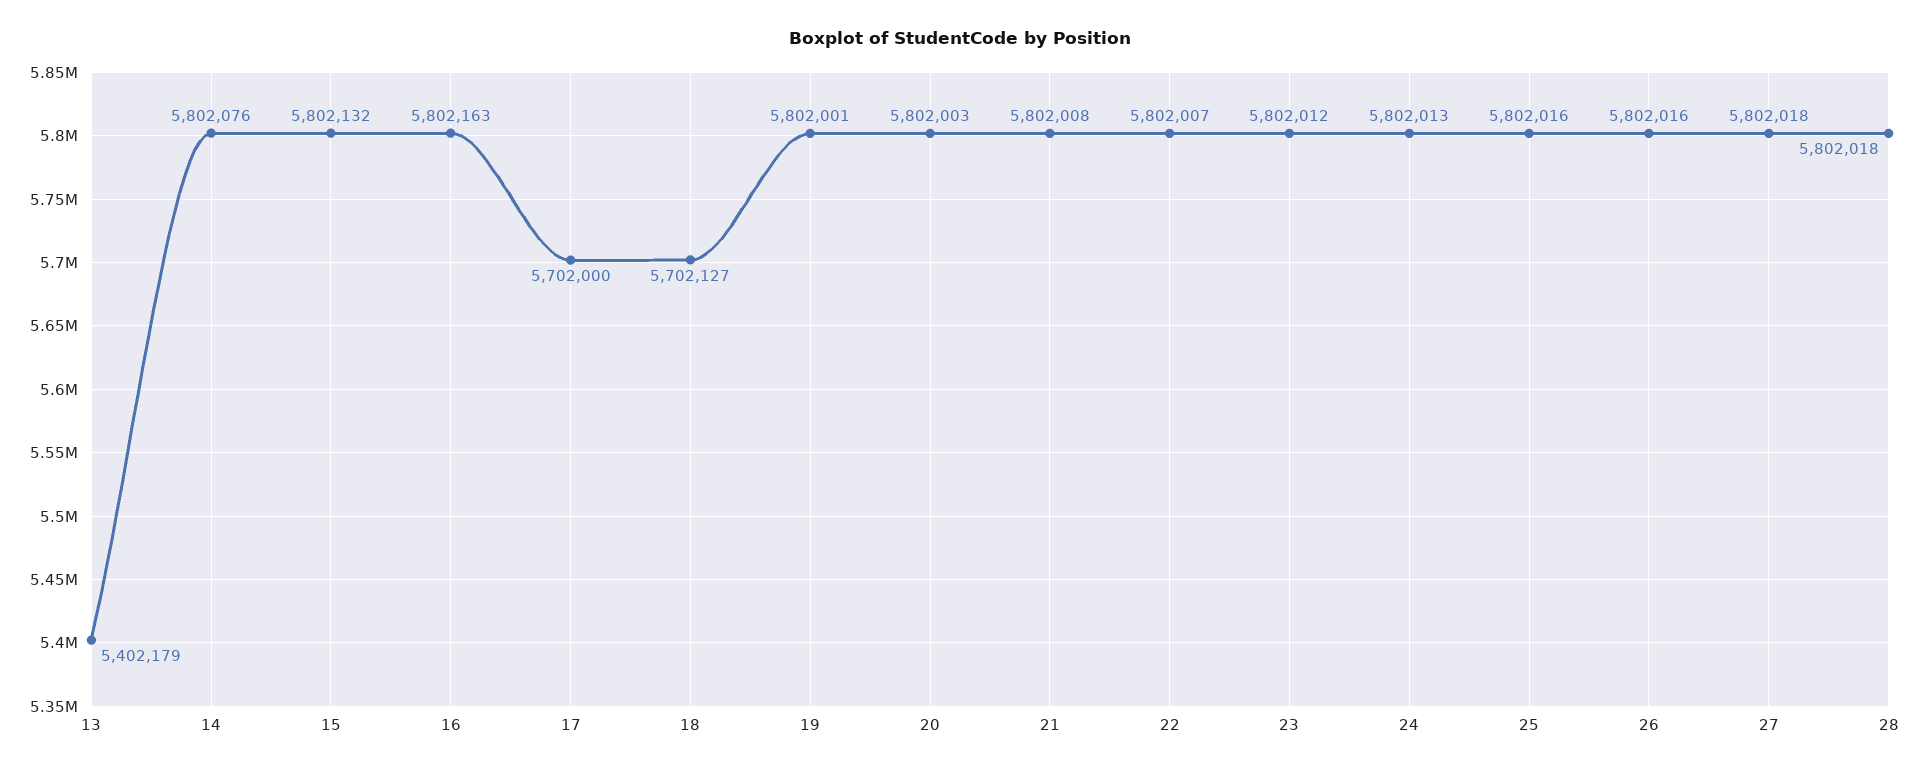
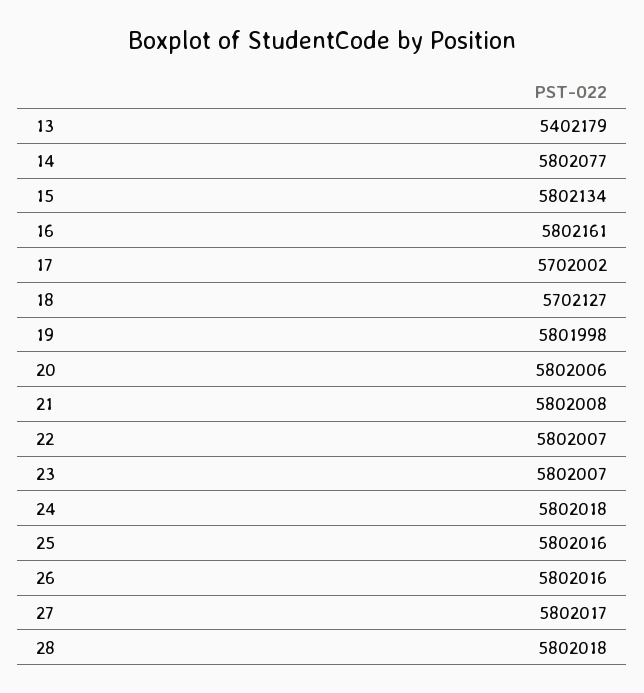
14: 5802076 -> 5802077
15: 5802132 -> 5802134
16: 5802163 -> 5802161
17: 5702000 -> 5702002
19: 5802001 -> 5801998
20: 5802003 -> 5802006
23: 5802012 -> 5802007
24: 5802013 -> 5802018
27: 5802018 -> 5802017

